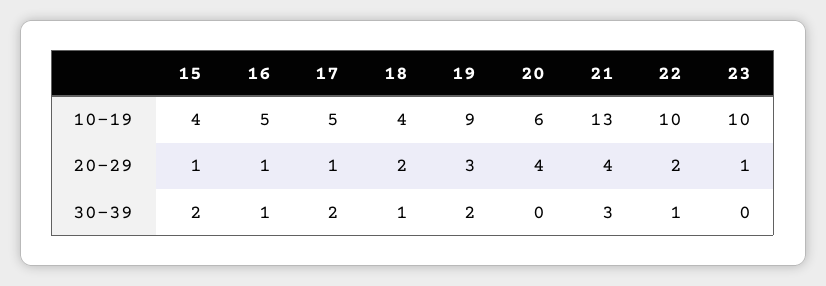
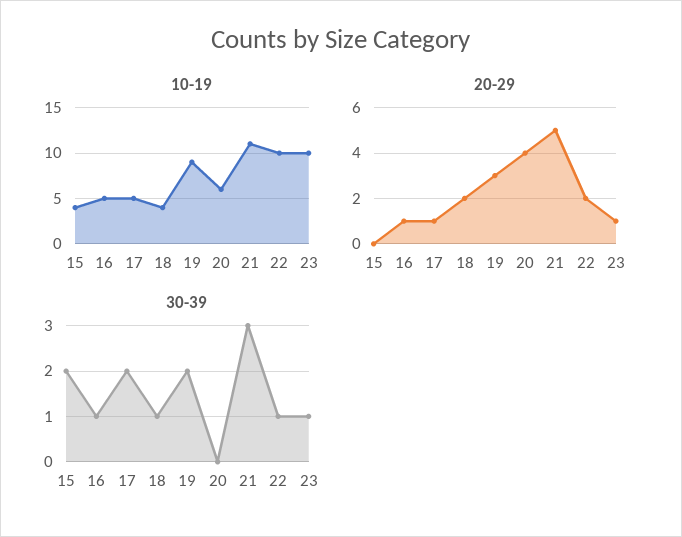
10-19, 21: 13 -> 11
20-29, 15: 1 -> 0
20-29, 21: 4 -> 5
30-39, 23: 0 -> 1

